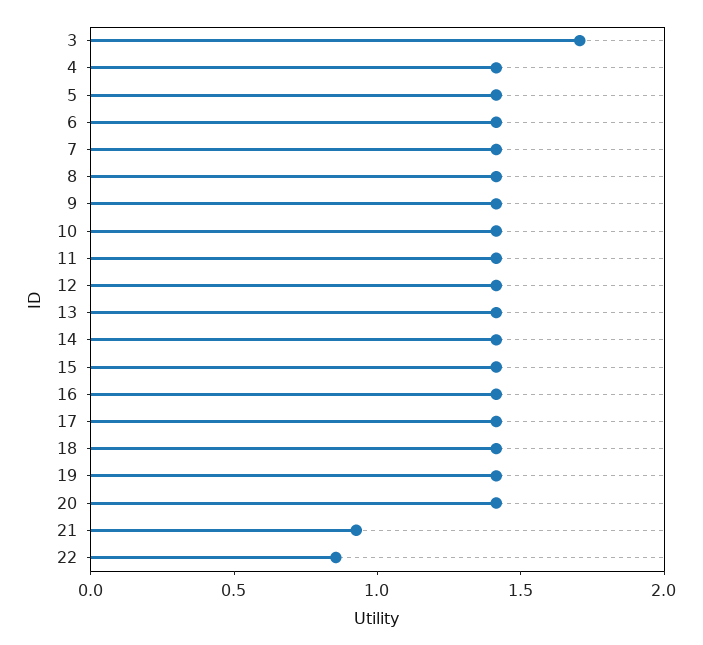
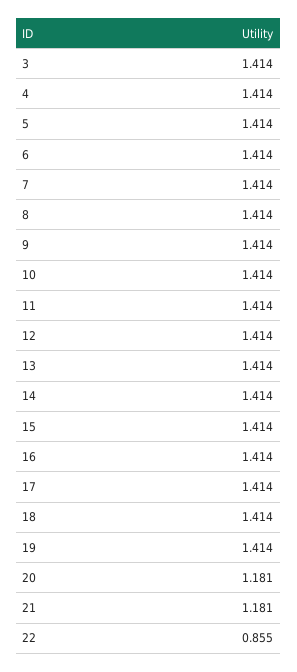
3: 1.7 -> 1.414
20: 1.4 -> 1.181
21: 0.9 -> 1.181

